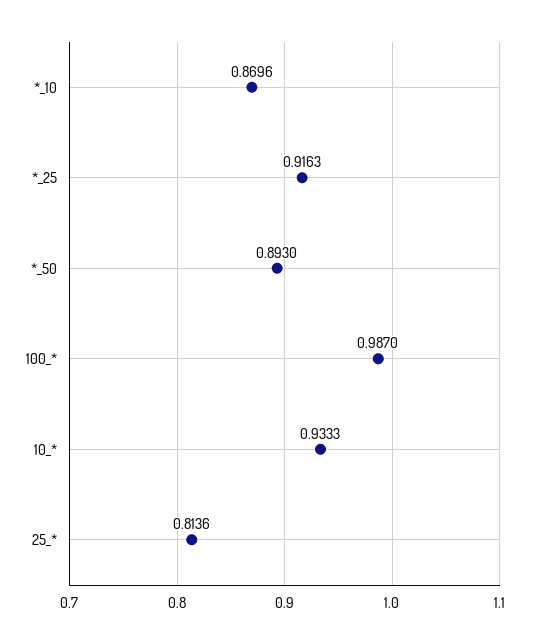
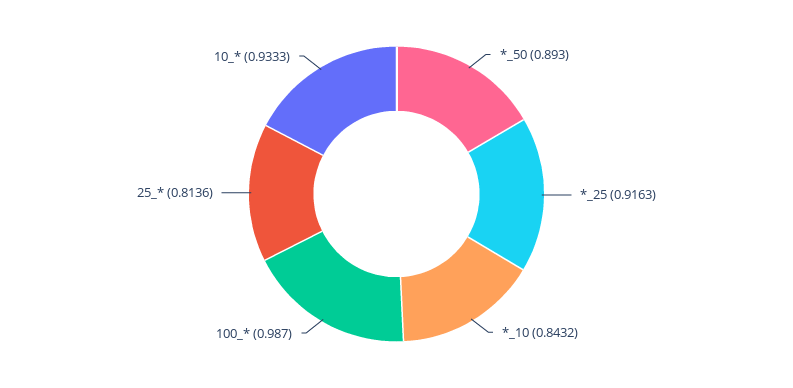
*_10: 0.8696 -> 0.8432

